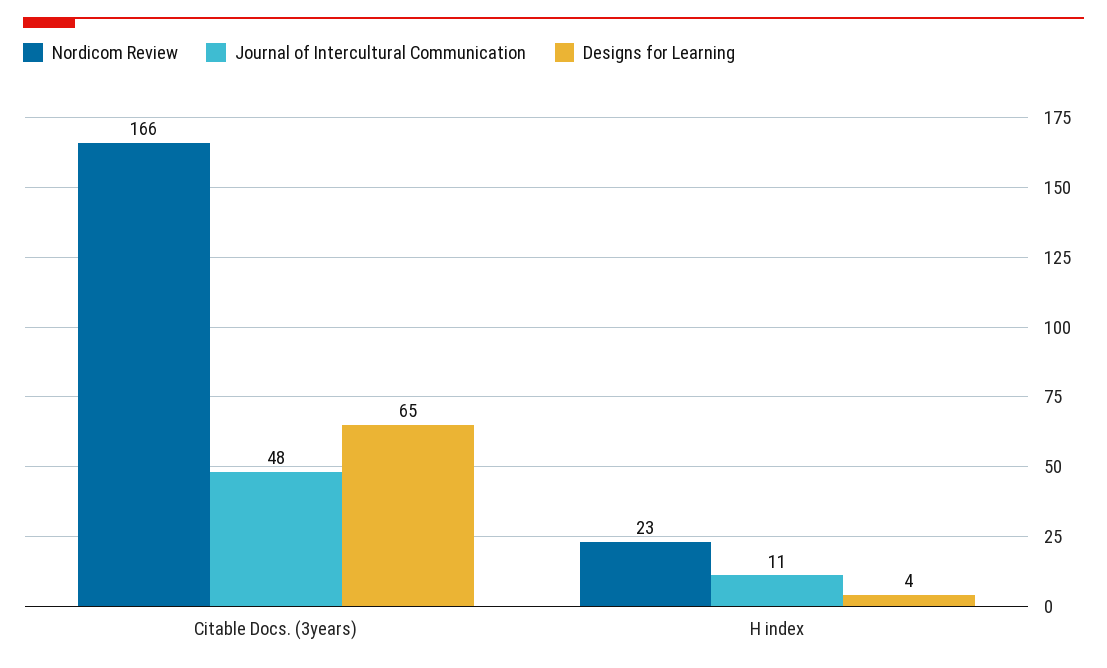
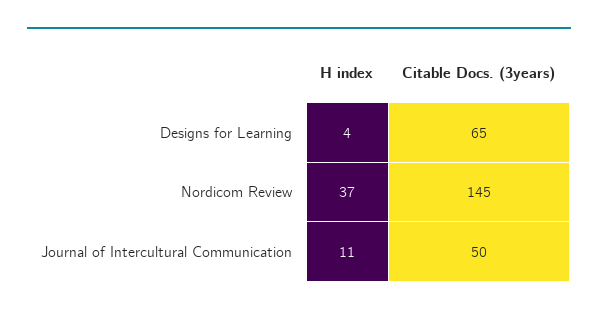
Nordicom Review, Citable Docs. (3years): 166 -> 145
Journal of Intercultural Communication, Citable Docs. (3years): 48 -> 50
Nordicom Review, H index: 23 -> 37

